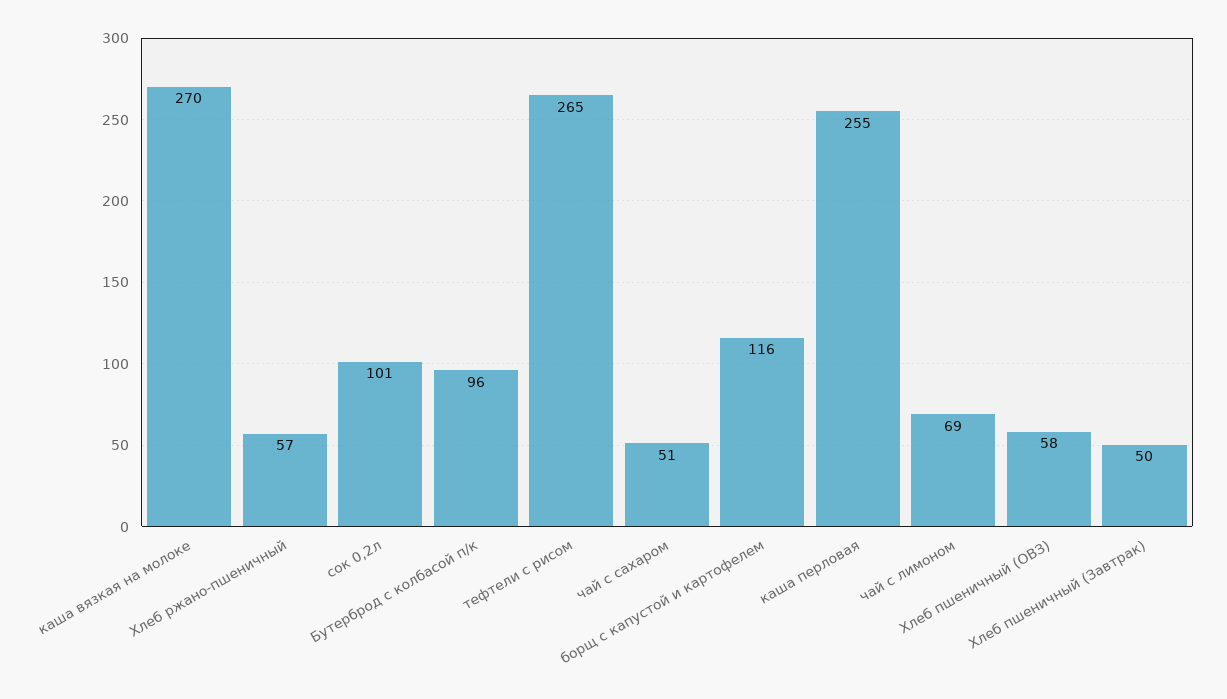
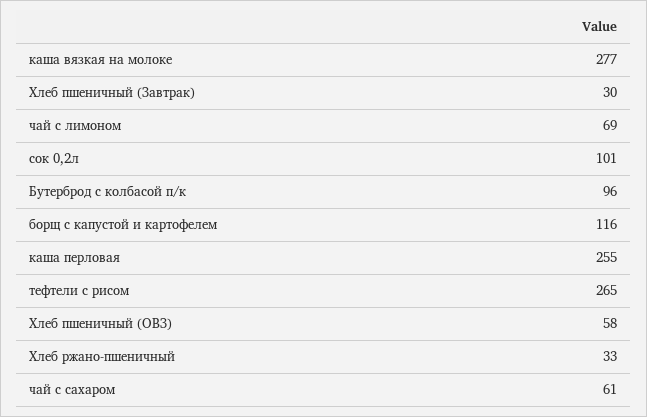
каша вязкая на молоке: 270 -> 277
Хлеб ржано-пшеничный: 57 -> 33
чай с сахаром: 51 -> 61
Хлеб пшеничный (Завтрак): 50 -> 30

